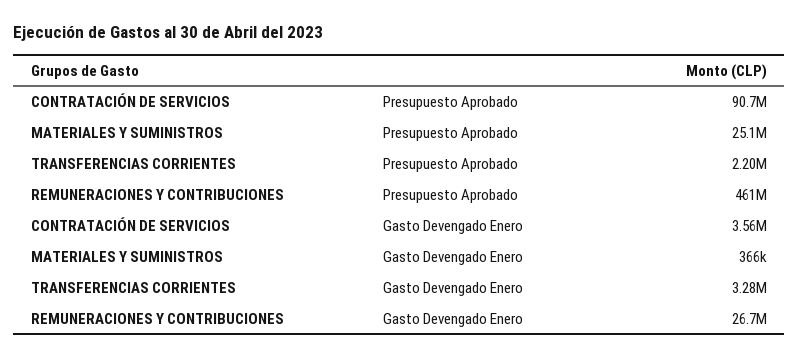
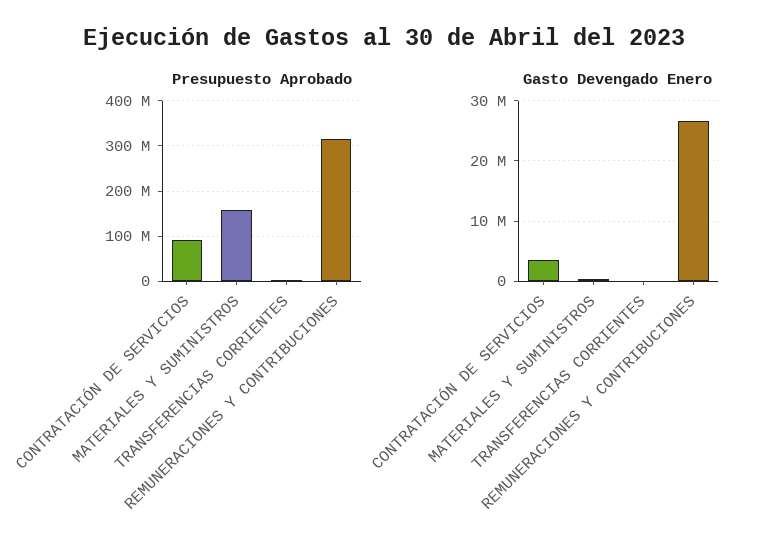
Presupuesto Aprobado, MATERIALES Y SUMINISTROS: 25100000 -> 160000000
Presupuesto Aprobado, REMUNERACIONES Y CONTRIBUCIONES: 461000000 -> 320000000
Gasto Devengado Enero, TRANSFERENCIAS CORRIENTES: 3280000 -> 0

